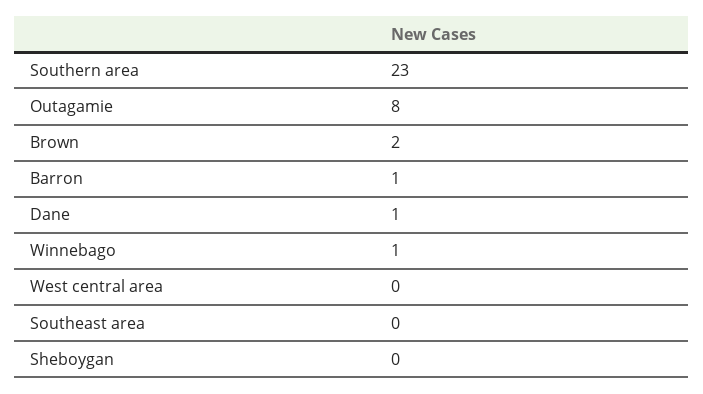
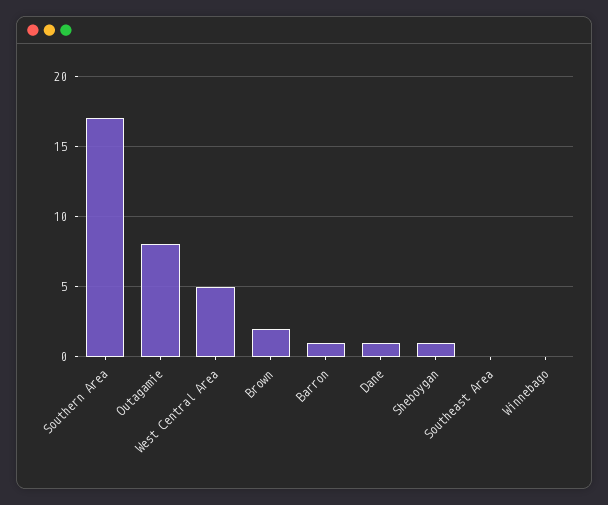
Southern area: 23 -> 17
Winnebago: 1 -> 0
West central area: 0 -> 5
Sheboygan: 0 -> 1

